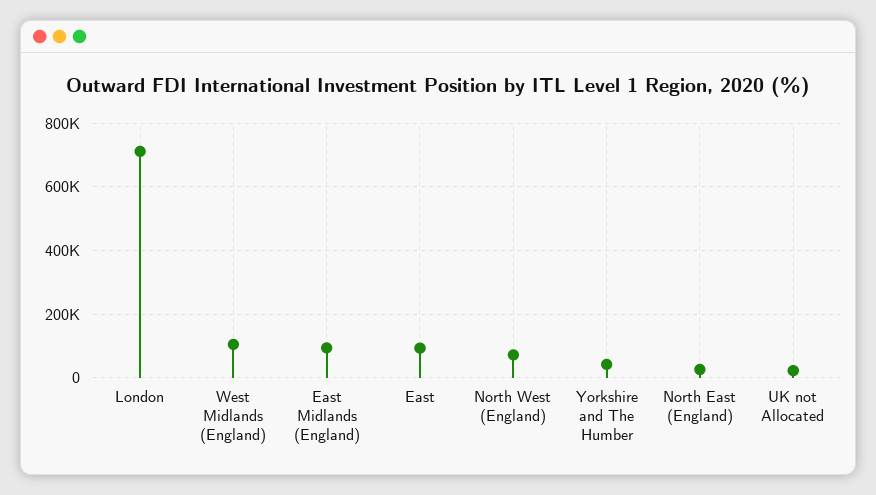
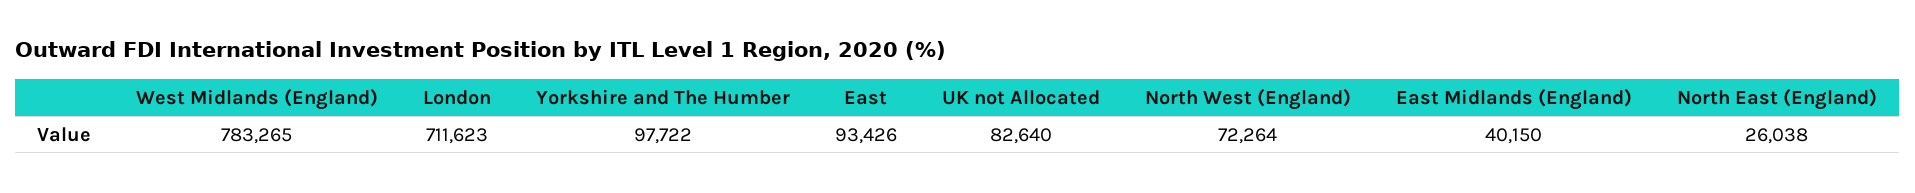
West Midlands (England): 100000 -> 783265
East Midlands (England): 100000 -> 40150
Yorkshire and The Humber: 40000 -> 97722
UK not Allocated: 20000 -> 82640

